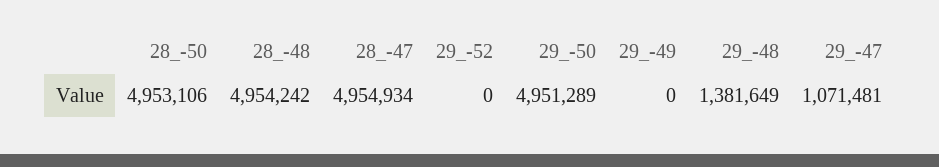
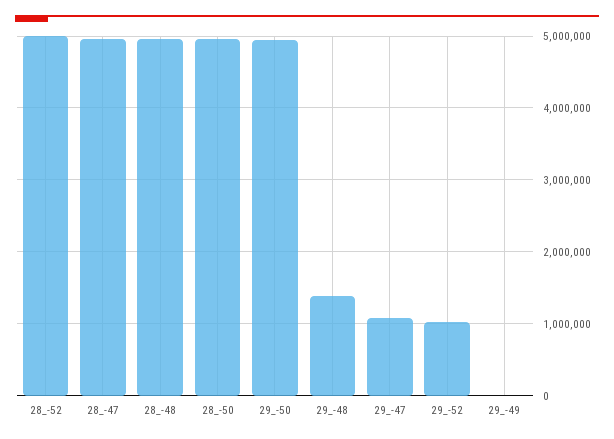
29_-52: 0 -> 1000000
28_-52: none -> 5000000

